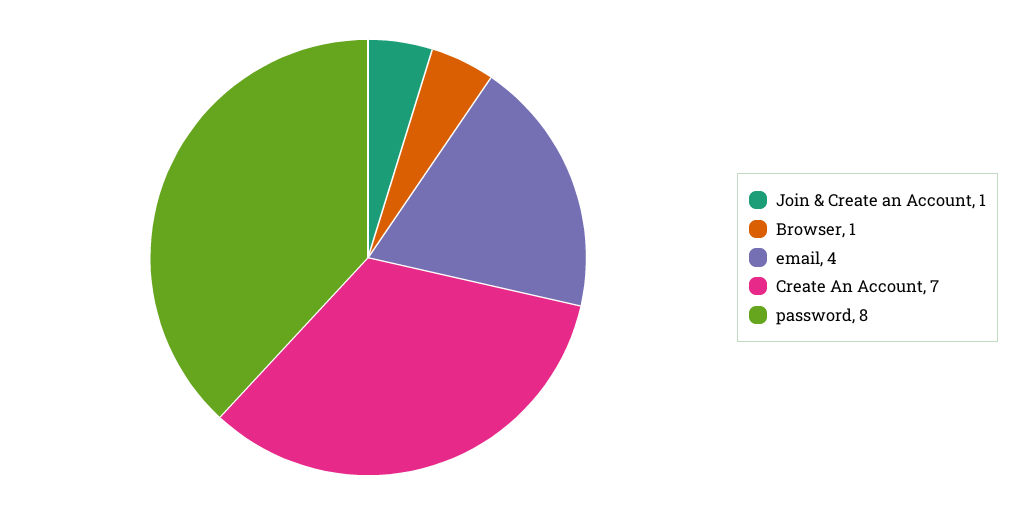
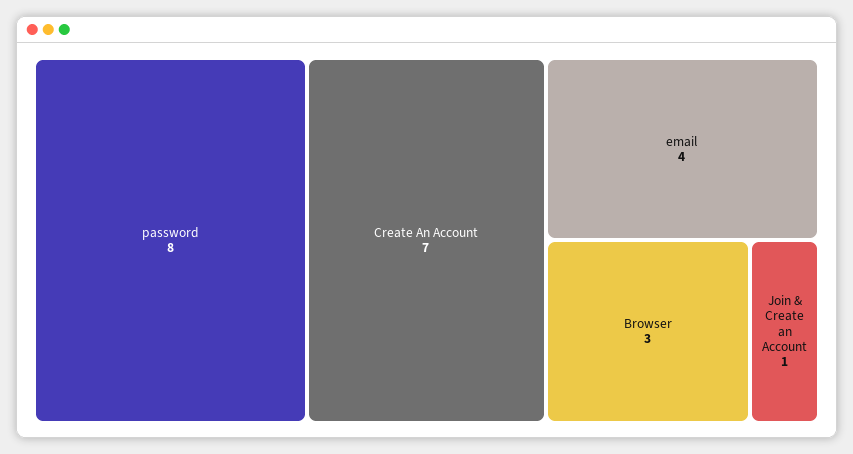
Browser: 1 -> 3

